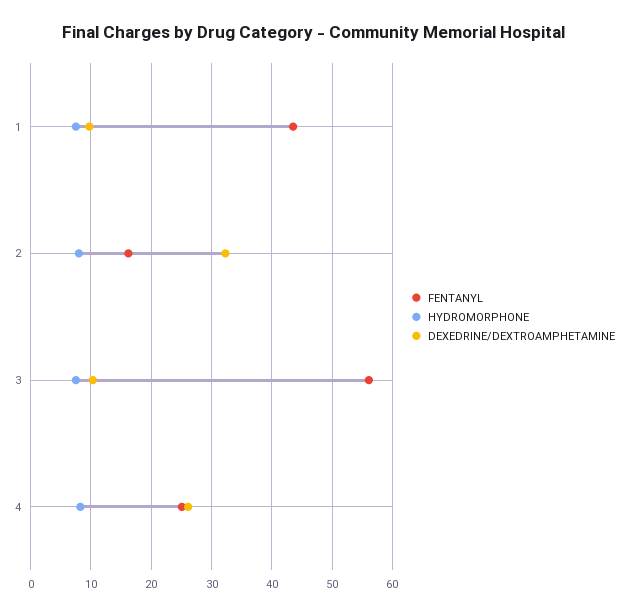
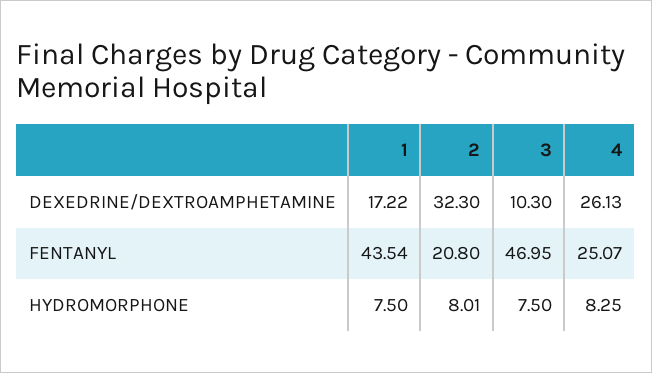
DEXEDRINE/DEXTROAMPHETAMINE, 1: 10 -> 17.22
FENTANYL, 2: 16 -> 20.8
FENTANYL, 3: 56 -> 46.95

